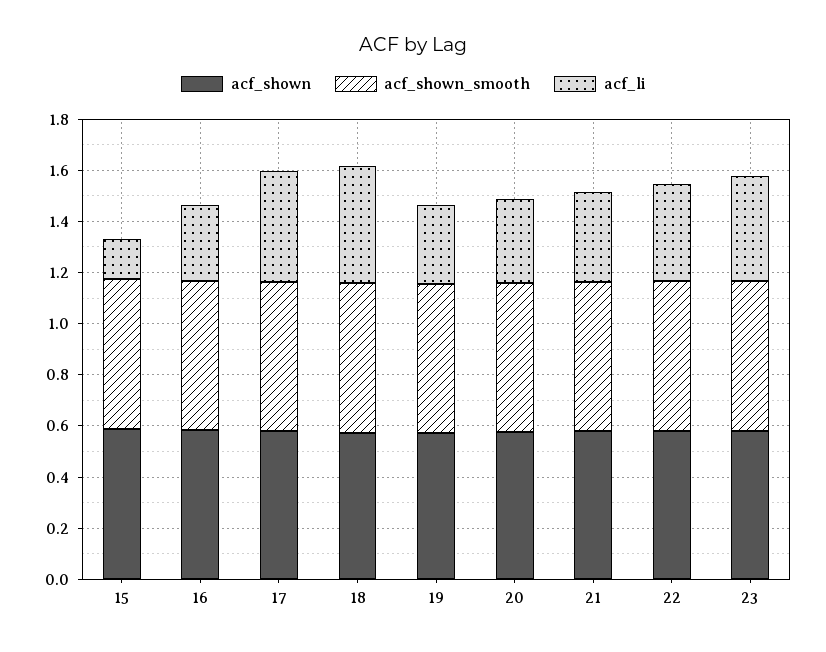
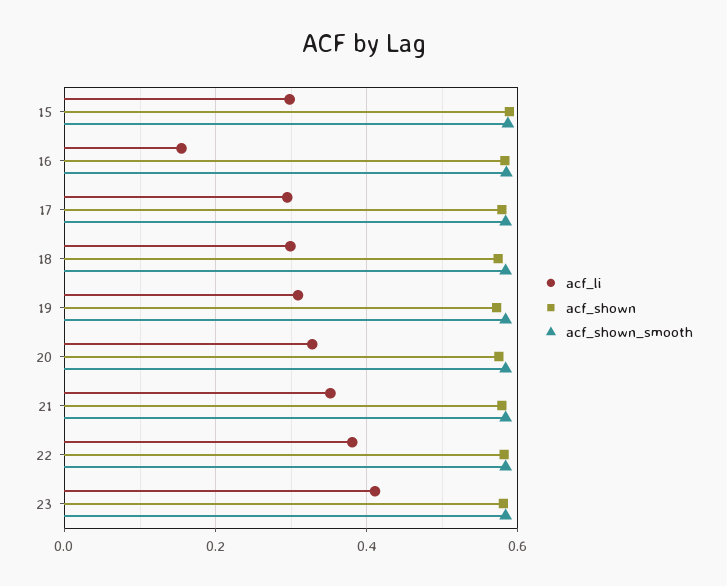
acf_li, 15: 0.15 -> 0.3
acf_li, 16: 0.3 -> 0.16
acf_li, 17: 0.45 -> 0.3
acf_li, 18: 0.45 -> 0.3

